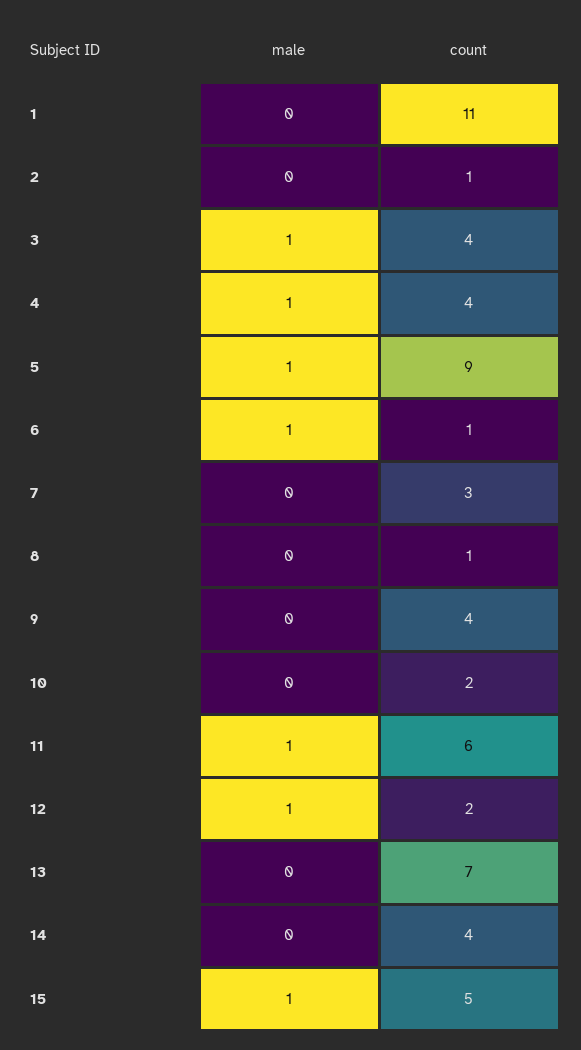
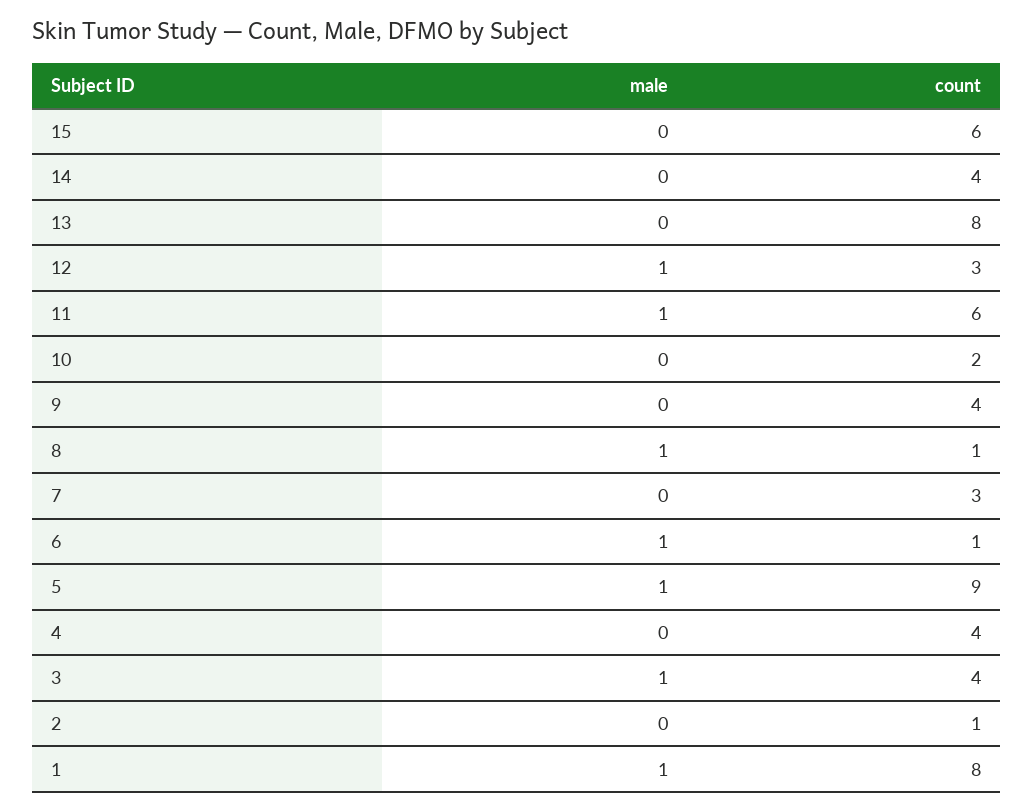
male, 1: 0 -> 1
count, 1: 11 -> 8
male, 4: 1 -> 0
male, 8: 0 -> 1
count, 12: 2 -> 3
count, 13: 7 -> 8
male, 15: 1 -> 0
count, 15: 5 -> 6

